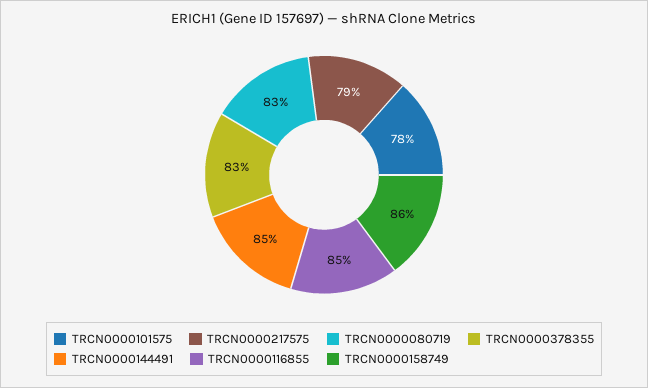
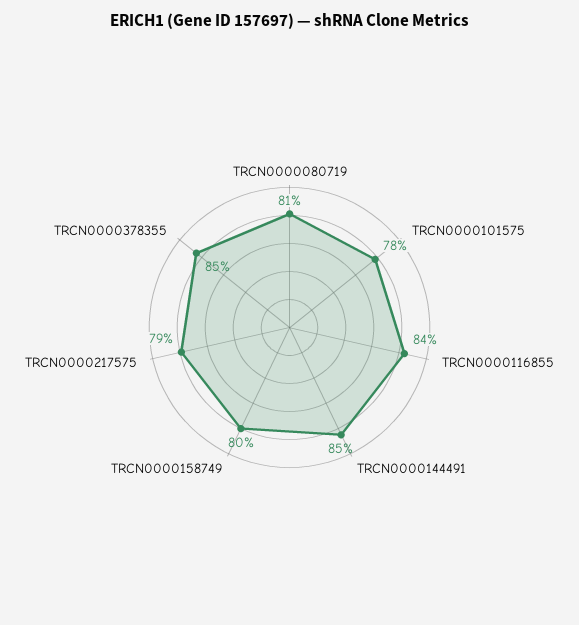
TRCN0000080719: 83 -> 81
TRCN0000378355: 83 -> 85
TRCN0000116855: 85 -> 84
TRCN0000158749: 86 -> 80

